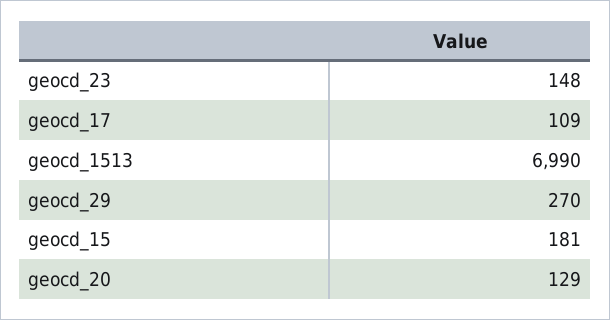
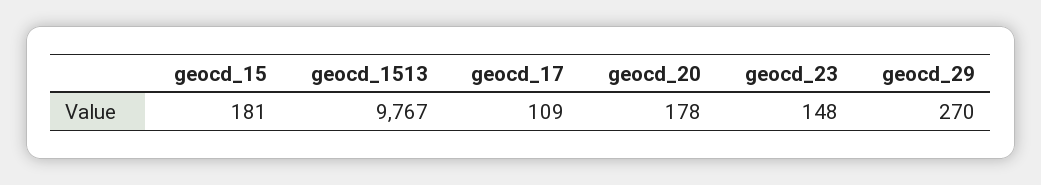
geocd_1513: 6990 -> 9767
geocd_20: 129 -> 178

